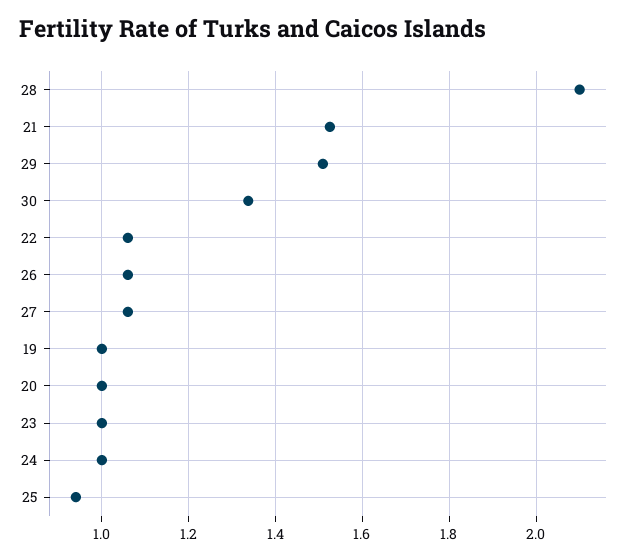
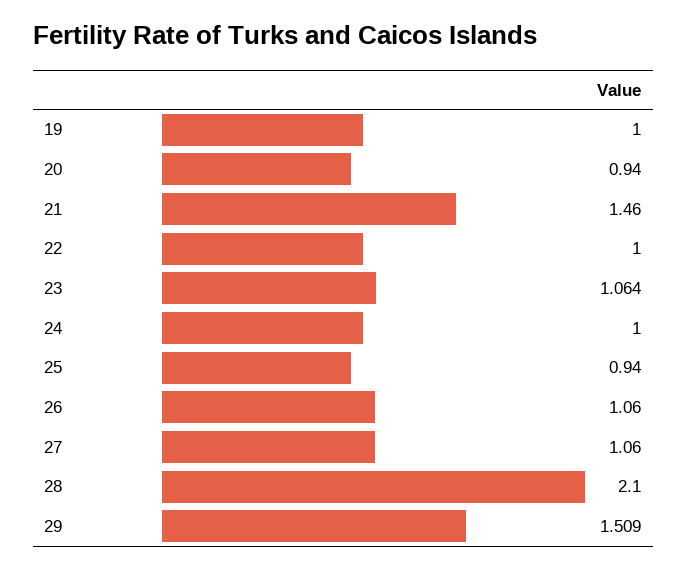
21: 1.52 -> 1.46
30: 1.34 -> none
22: 1.06 -> 1
20: 1 -> 0.94
23: 1 -> 1.064

